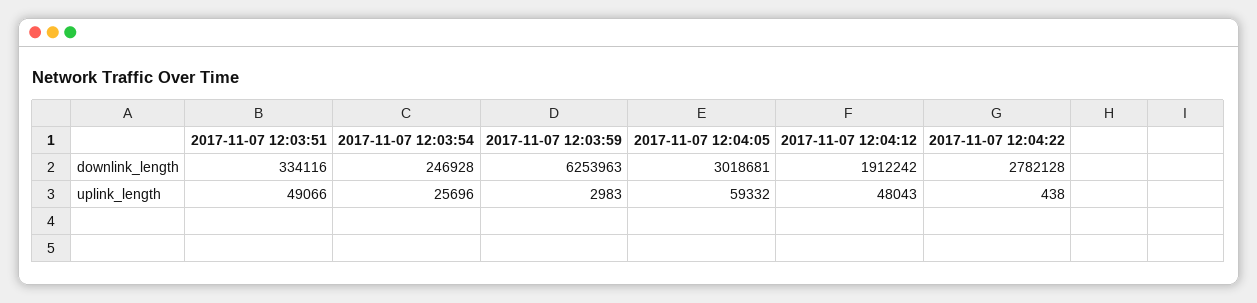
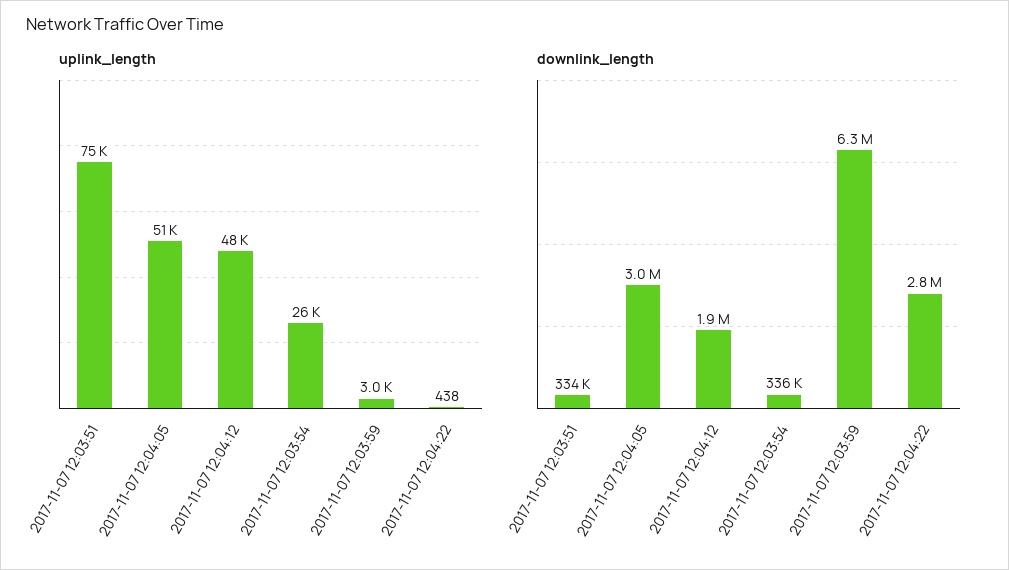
downlink_length, 2017-11-07 12:03:54: 246928 -> 336000
uplink_length, 2017-11-07 12:03:51: 49066 -> 75000
uplink_length, 2017-11-07 12:04:05: 59332 -> 51000

